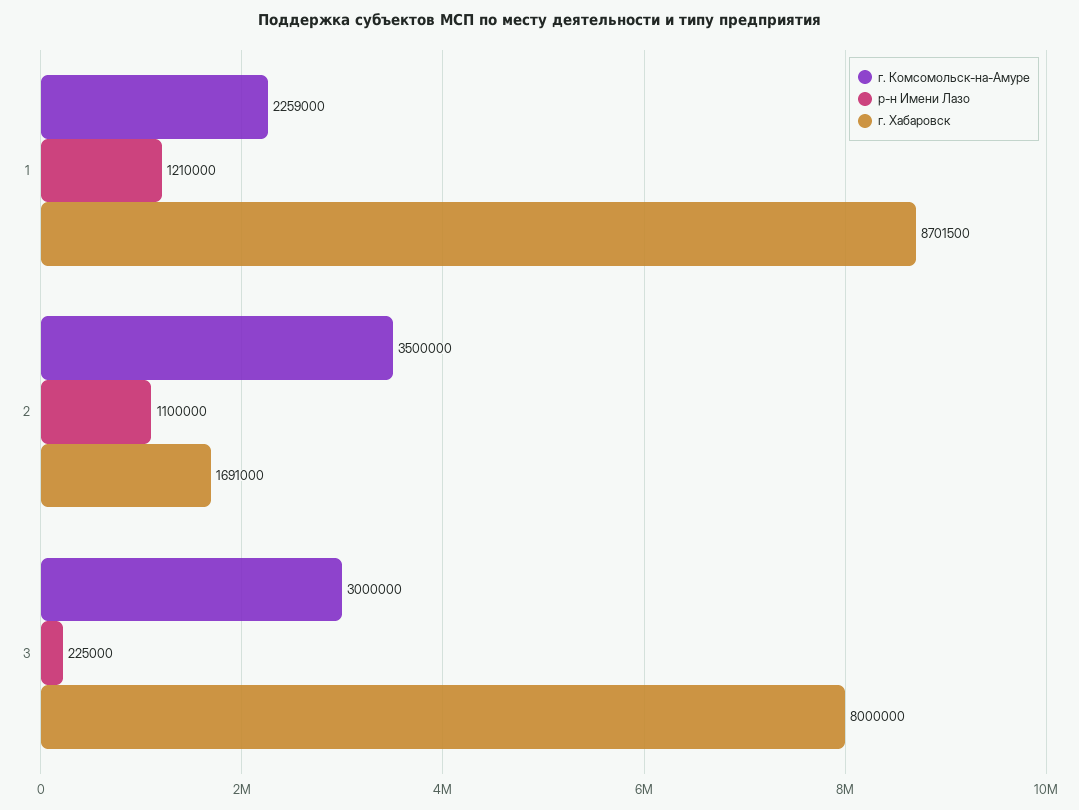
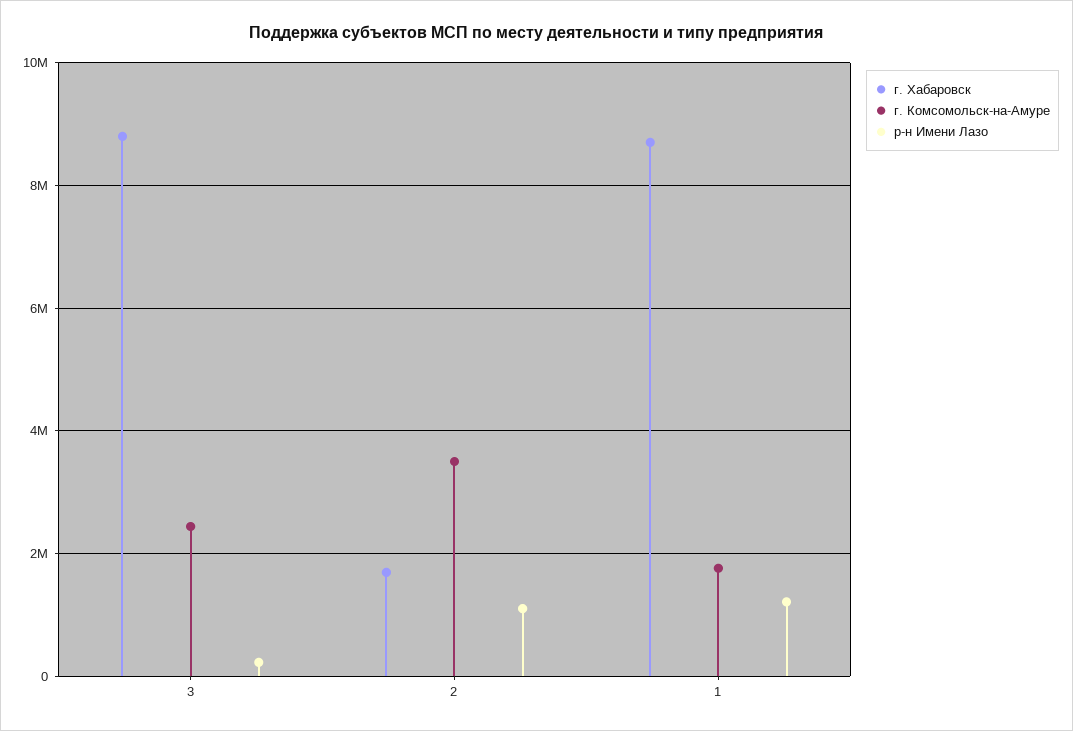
г. Комсомольск-на-Амуре, 1: 2259000 -> 1800000
г. Комсомольск-на-Амуре, 3: 3000000 -> 2400000
г. Хабаровск, 3: 8000000 -> 8800000

